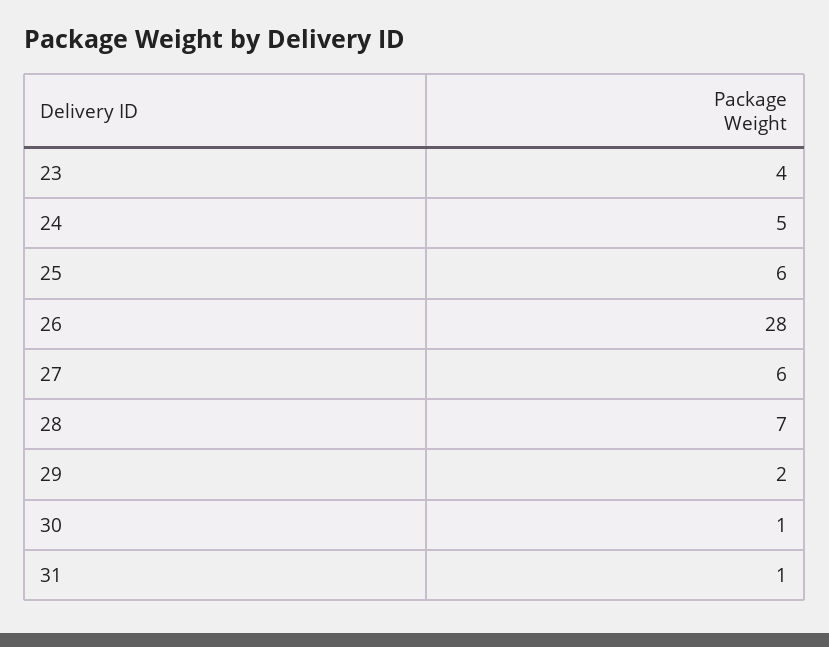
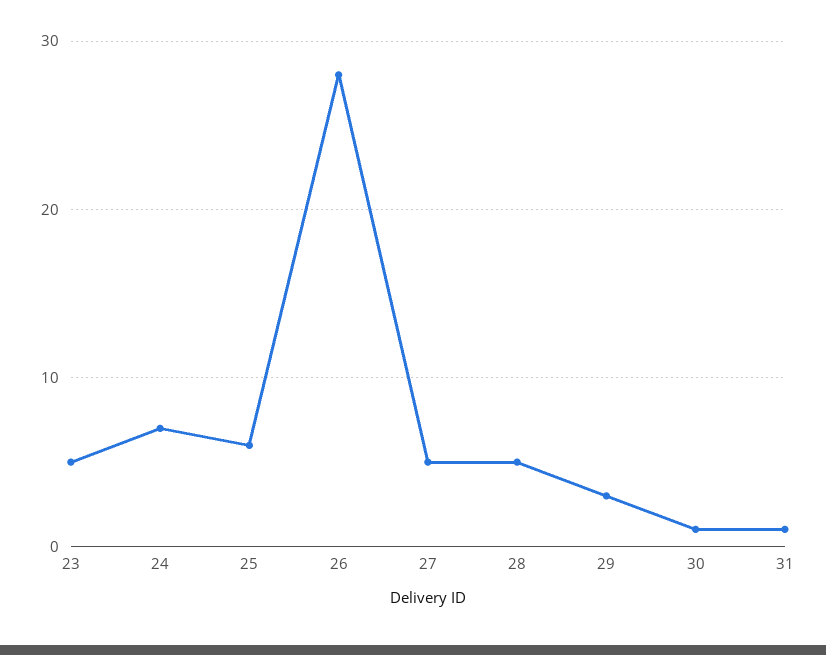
23: 4 -> 5
24: 5 -> 7
27: 6 -> 5
28: 7 -> 5
29: 2 -> 3

